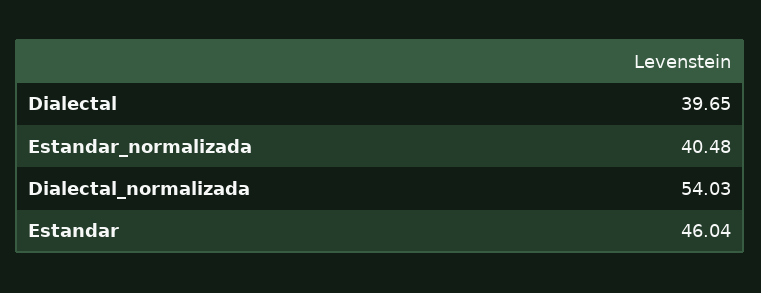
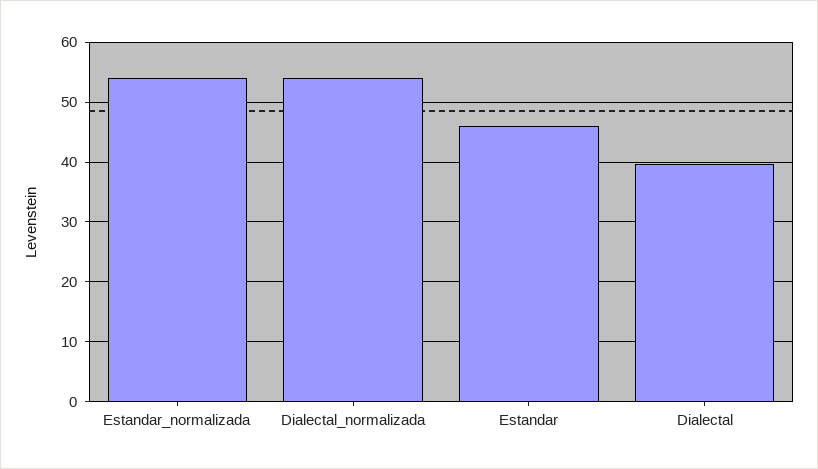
Estandar_normalizada: 40.48 -> 54

